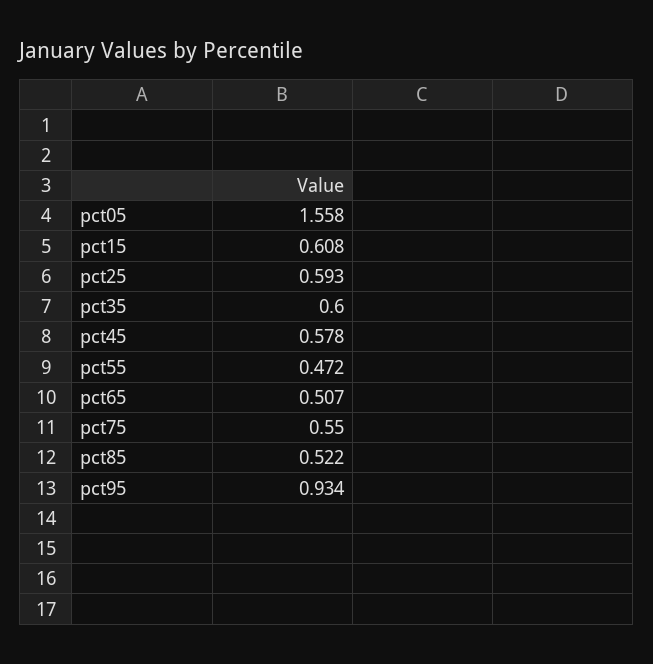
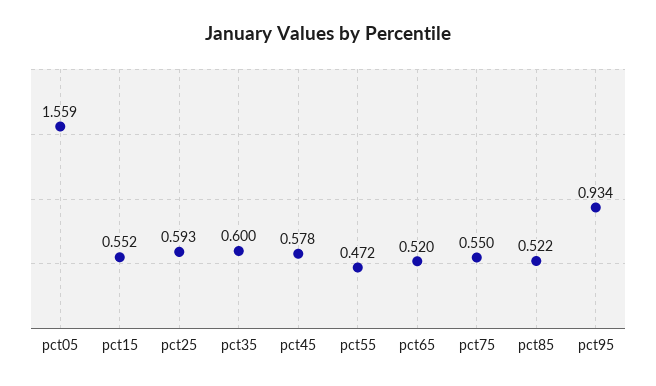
pct05: 1.558 -> 1.559
pct15: 0.608 -> 0.552
pct65: 0.507 -> 0.52

